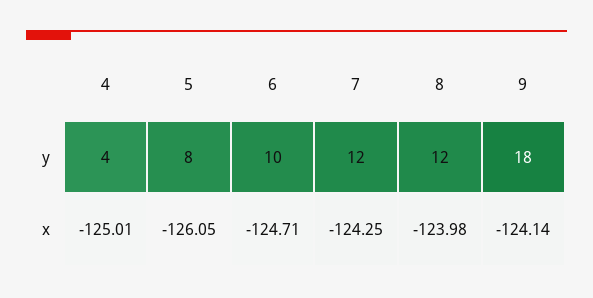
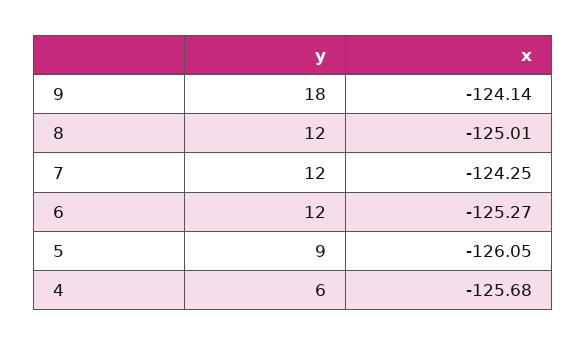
4, y: 4 -> 6
5, y: 8 -> 9
6, y: 10 -> 12
4, x: -125.01 -> -125.68
6, x: -124.71 -> -125.27
8, x: -123.98 -> -125.01

